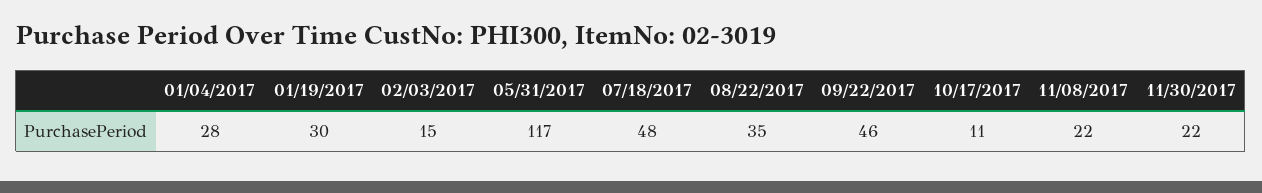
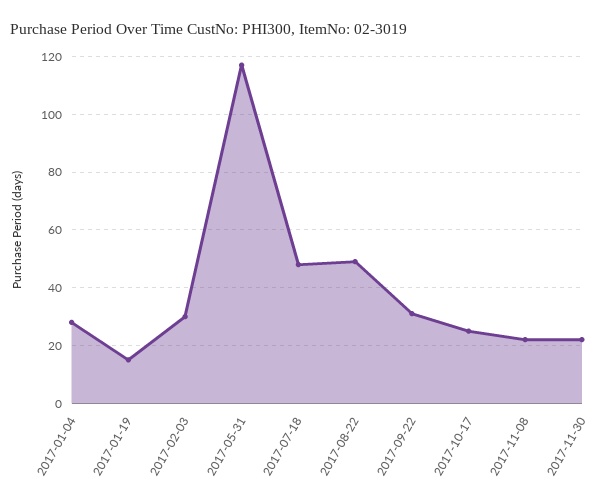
01/19/2017: 30 -> 15
02/03/2017: 15 -> 30
08/22/2017: 35 -> 50
09/22/2017: 46 -> 30
10/17/2017: 11 -> 25

